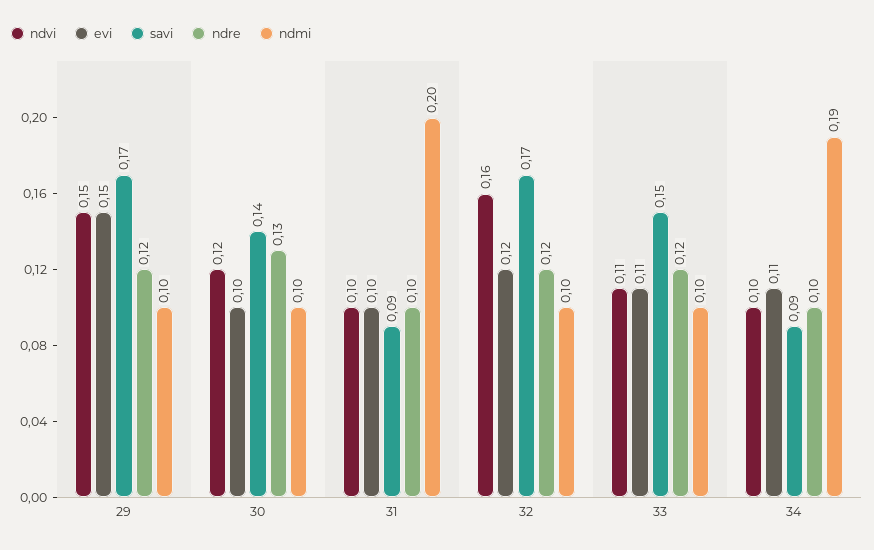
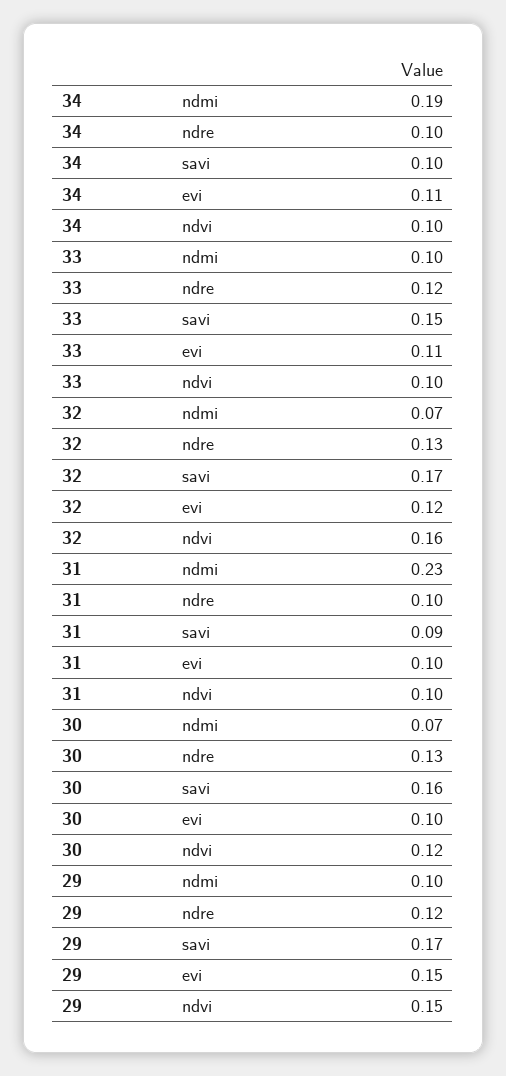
savi, 30: 0.14 -> 0.16
ndmi, 30: 0.1 -> 0.07
ndmi, 31: 0.2 -> 0.23
ndre, 32: 0.12 -> 0.13
ndmi, 32: 0.1 -> 0.07
ndvi, 33: 0.11 -> 0.1
savi, 34: 0.09 -> 0.1

